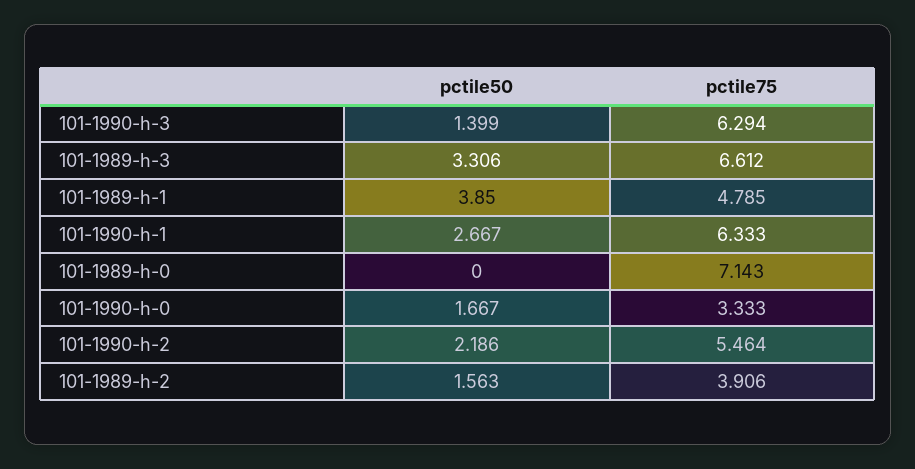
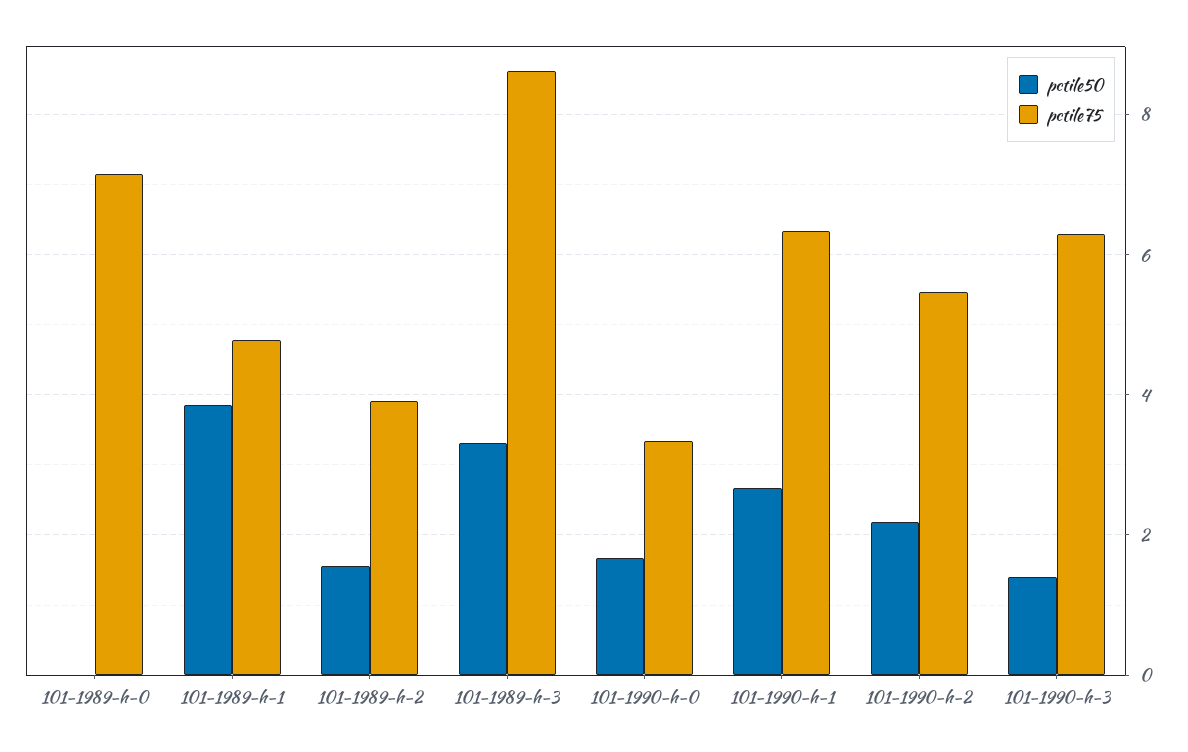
pctile75, 101-1989-h-3: 6.612 -> 8.6

